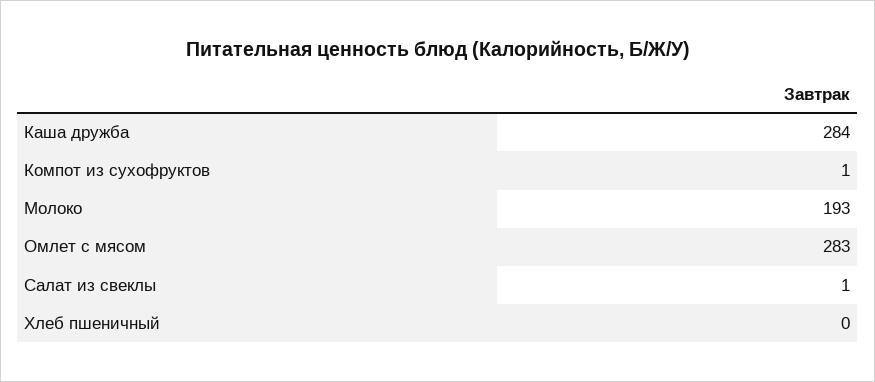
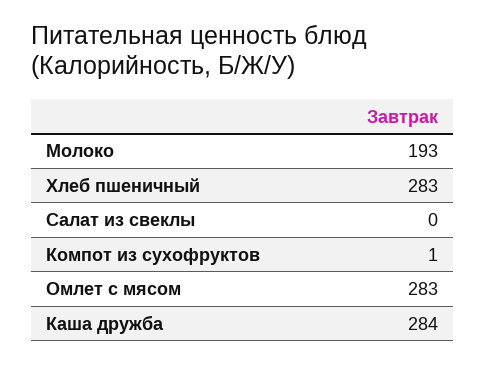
Салат из свеклы: 1 -> 0
Хлеб пшеничный: 0 -> 283

